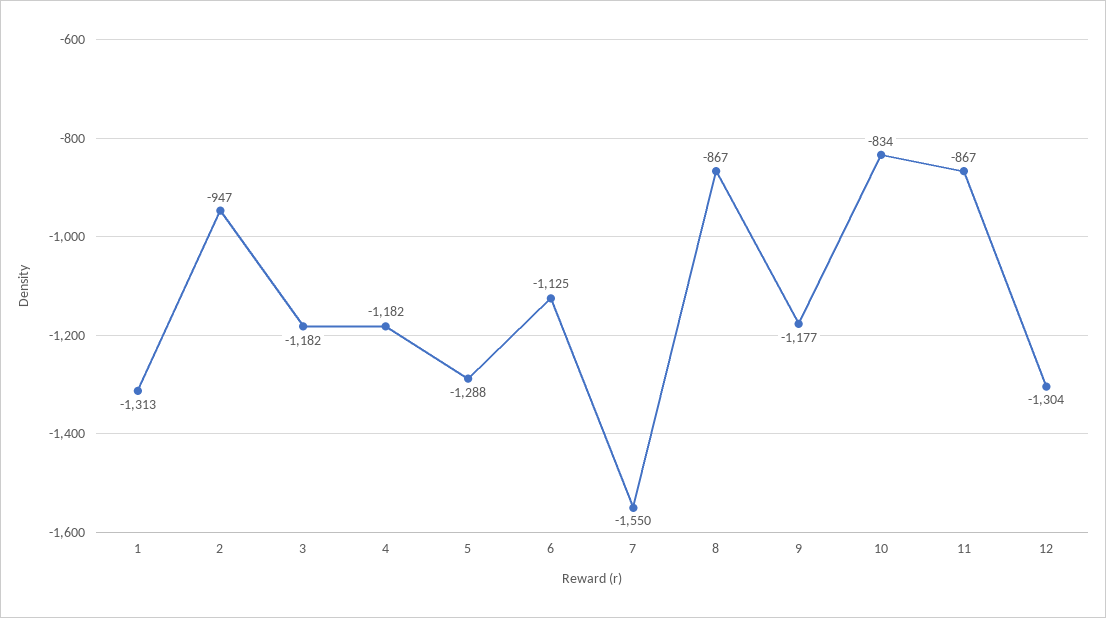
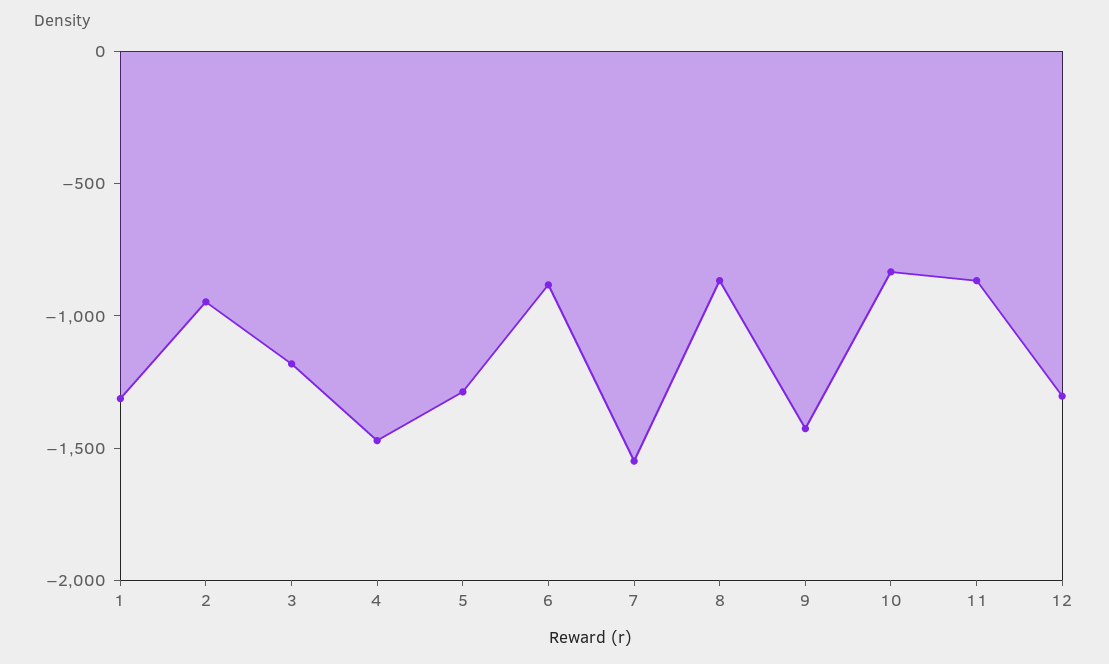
4: -1182 -> -1500
6: -1125 -> -900
9: -1177 -> -1400

